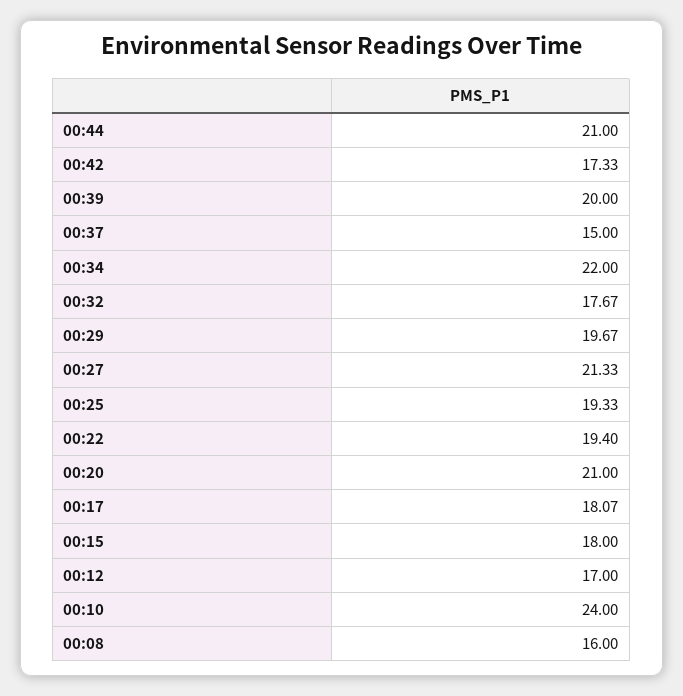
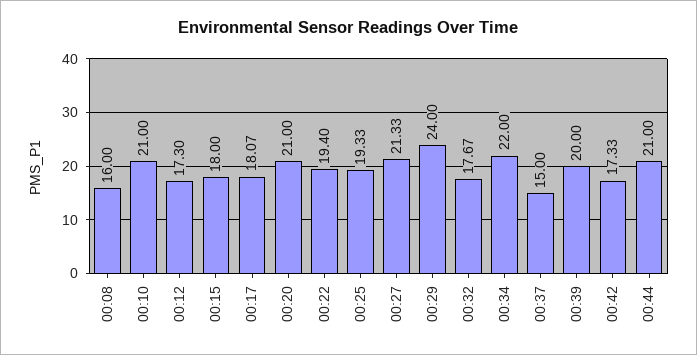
00:29: 19.67 -> 24
00:12: 17 -> 17.3
00:10: 24 -> 21

